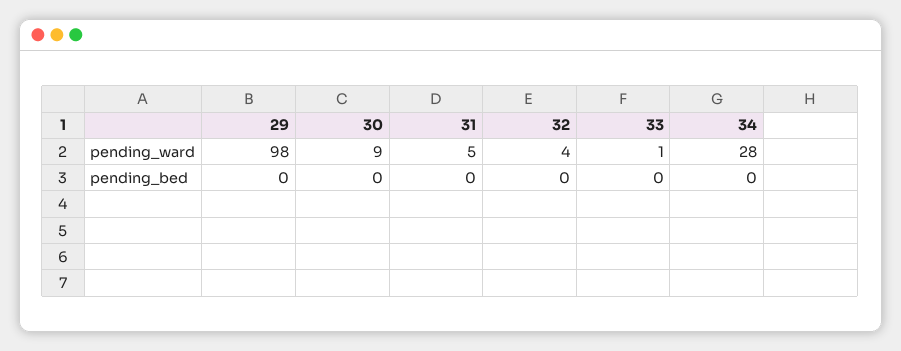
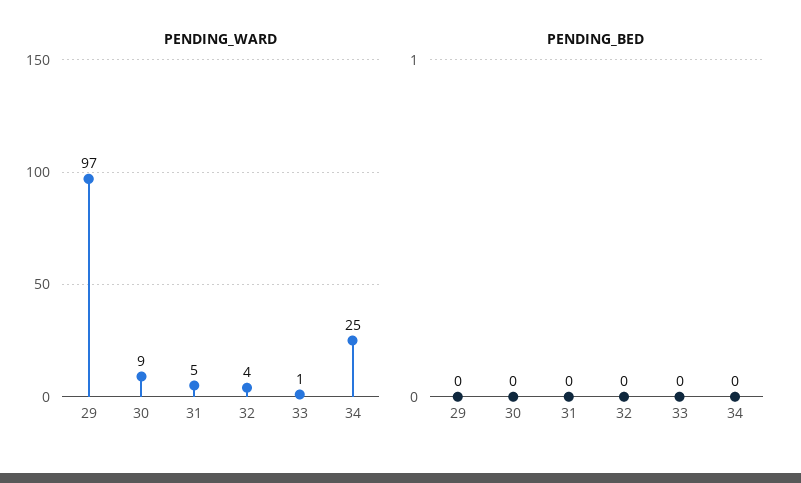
pending_ward, 29: 98 -> 97
pending_ward, 34: 28 -> 25

